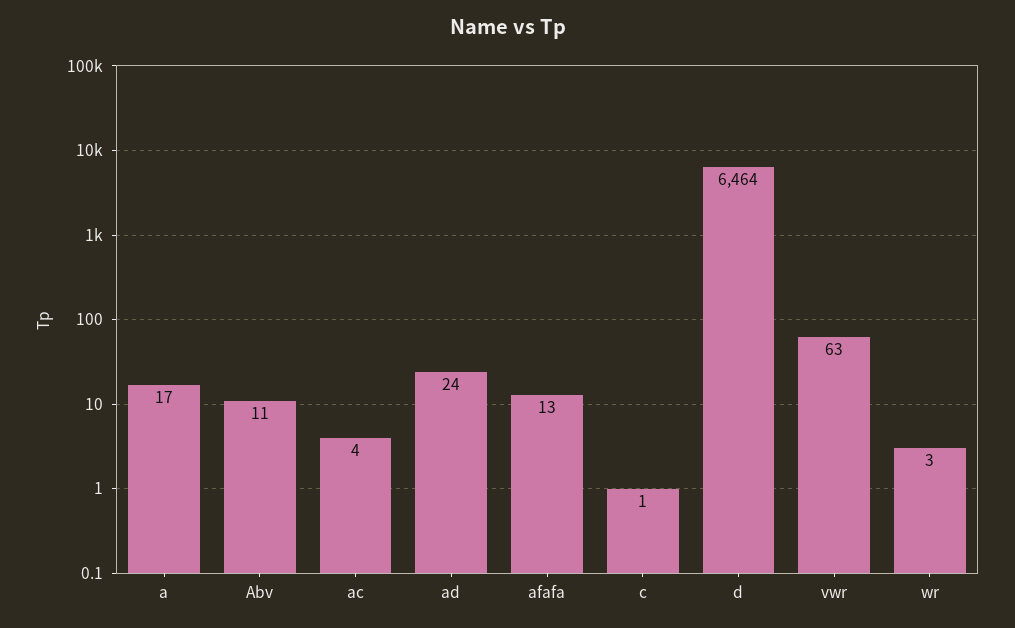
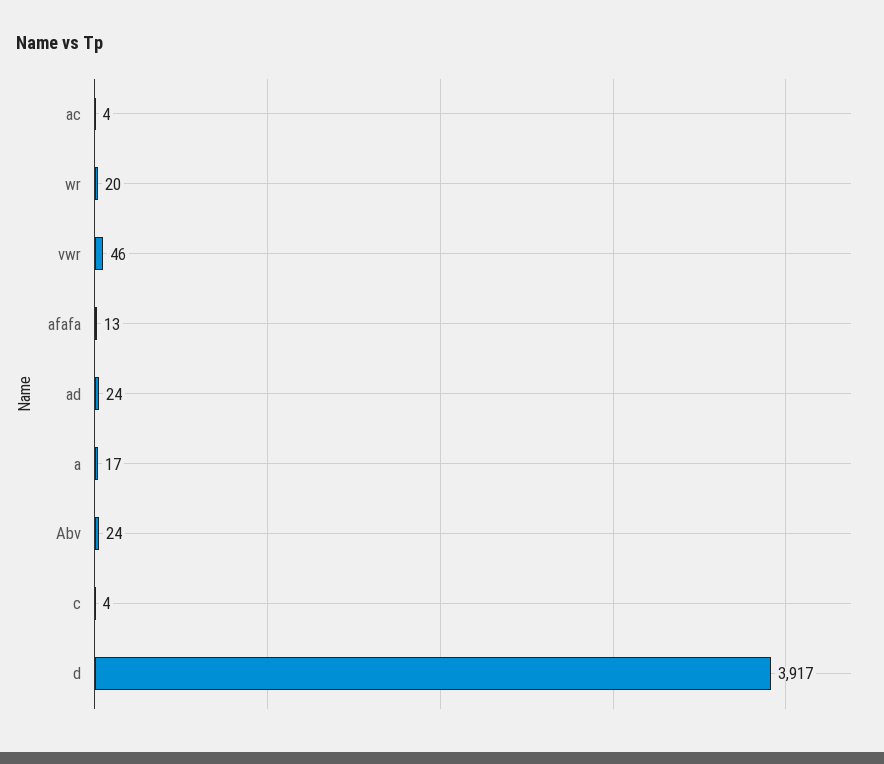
Abv: 11 -> 24
c: 1 -> 4
d: 6464 -> 3917
vwr: 63 -> 46
wr: 3 -> 20

